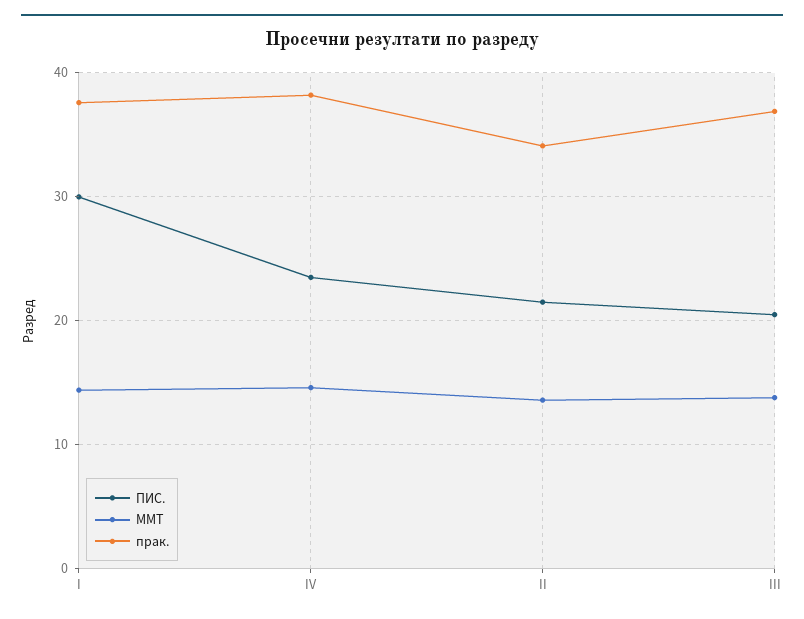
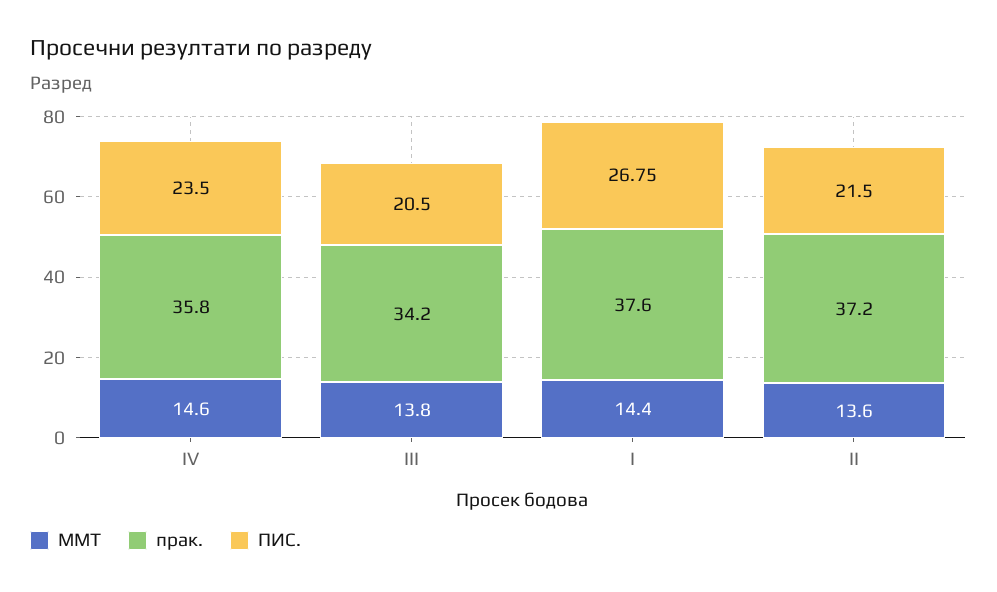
ПИС., I: 30 -> 26.75
прак., IV: 38 -> 35.8
прак., II: 34 -> 37.2
прак., III: 37 -> 34.2

